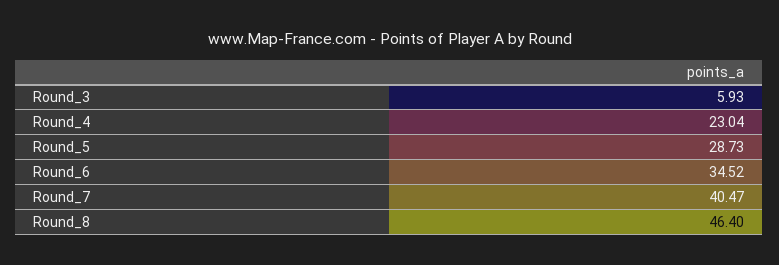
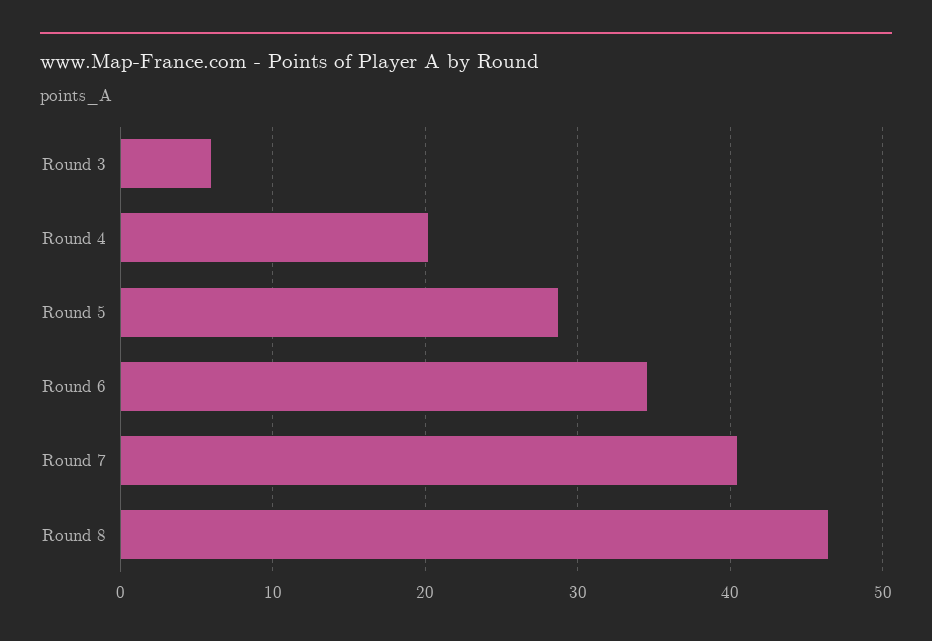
Round_4: 23.04 -> 20

